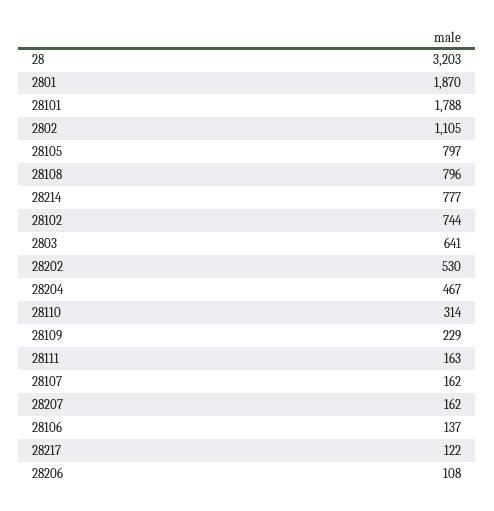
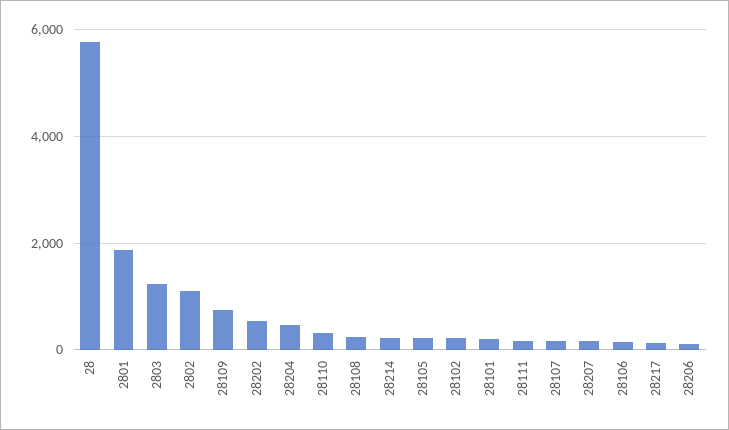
28: 3203 -> 5800
28101: 1788 -> 200
28105: 797 -> 200
28108: 796 -> 200
28214: 777 -> 200
28102: 744 -> 200
2803: 641 -> 1200
28109: 229 -> 800

